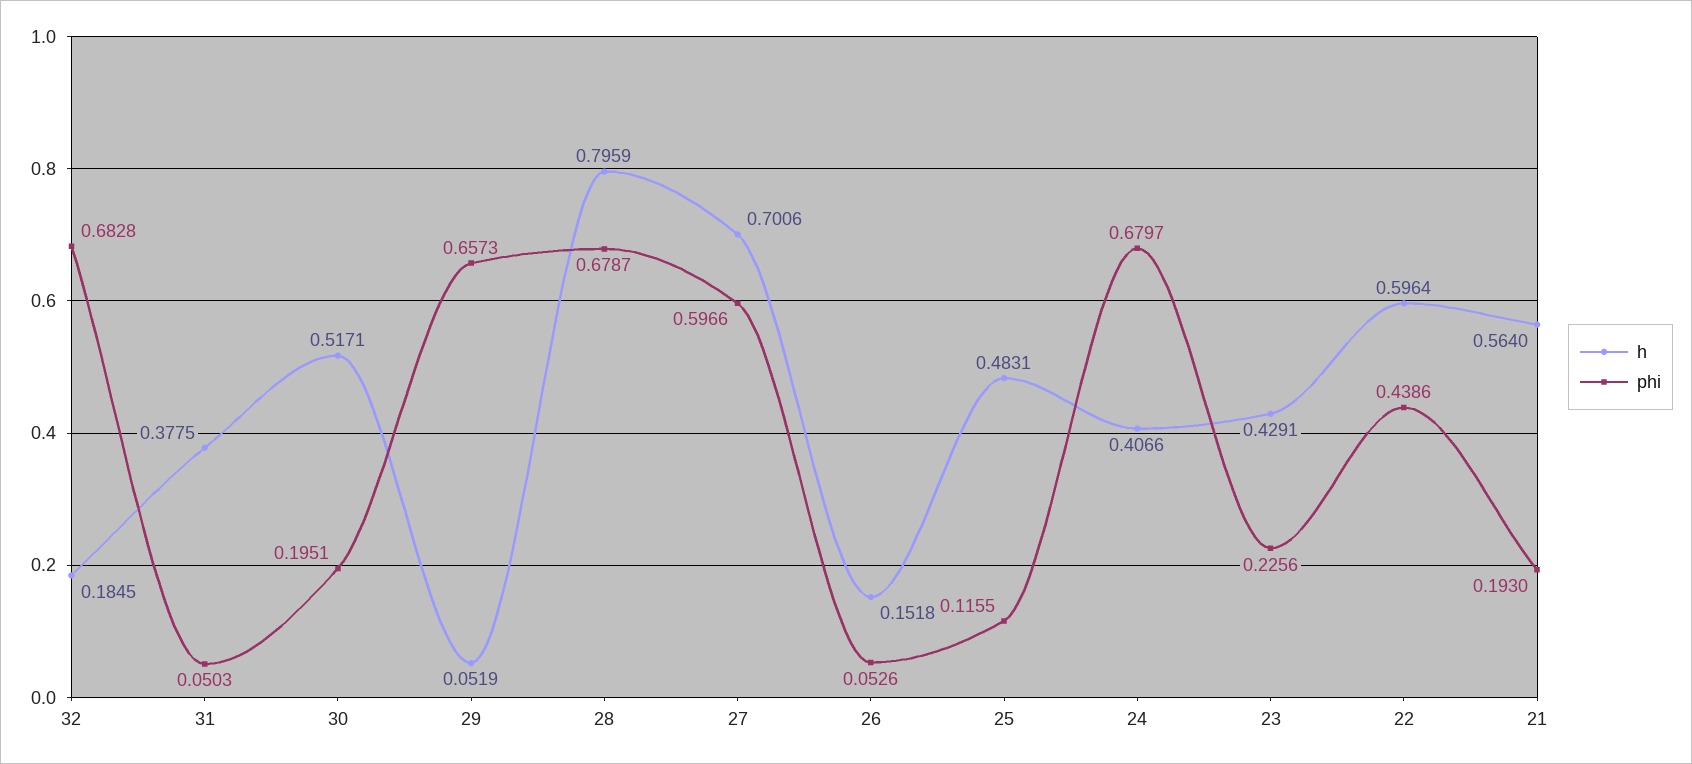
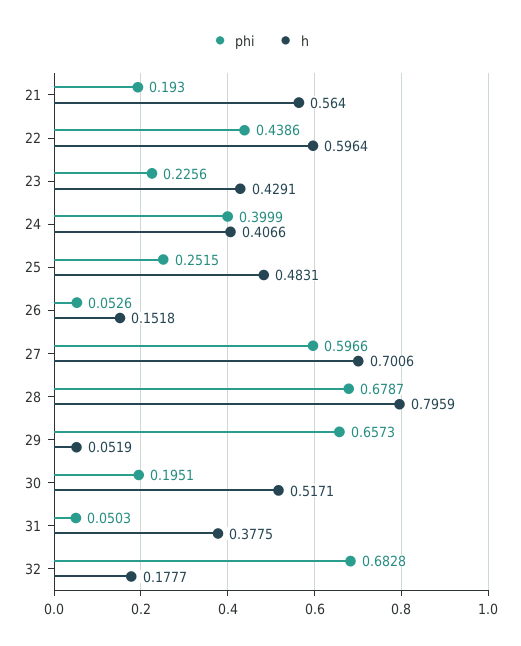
h, 32: 0.1845 -> 0.1777
phi, 25: 0.1155 -> 0.2515
phi, 24: 0.6797 -> 0.3999

